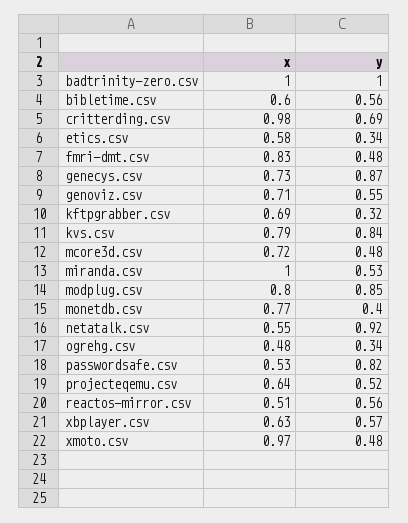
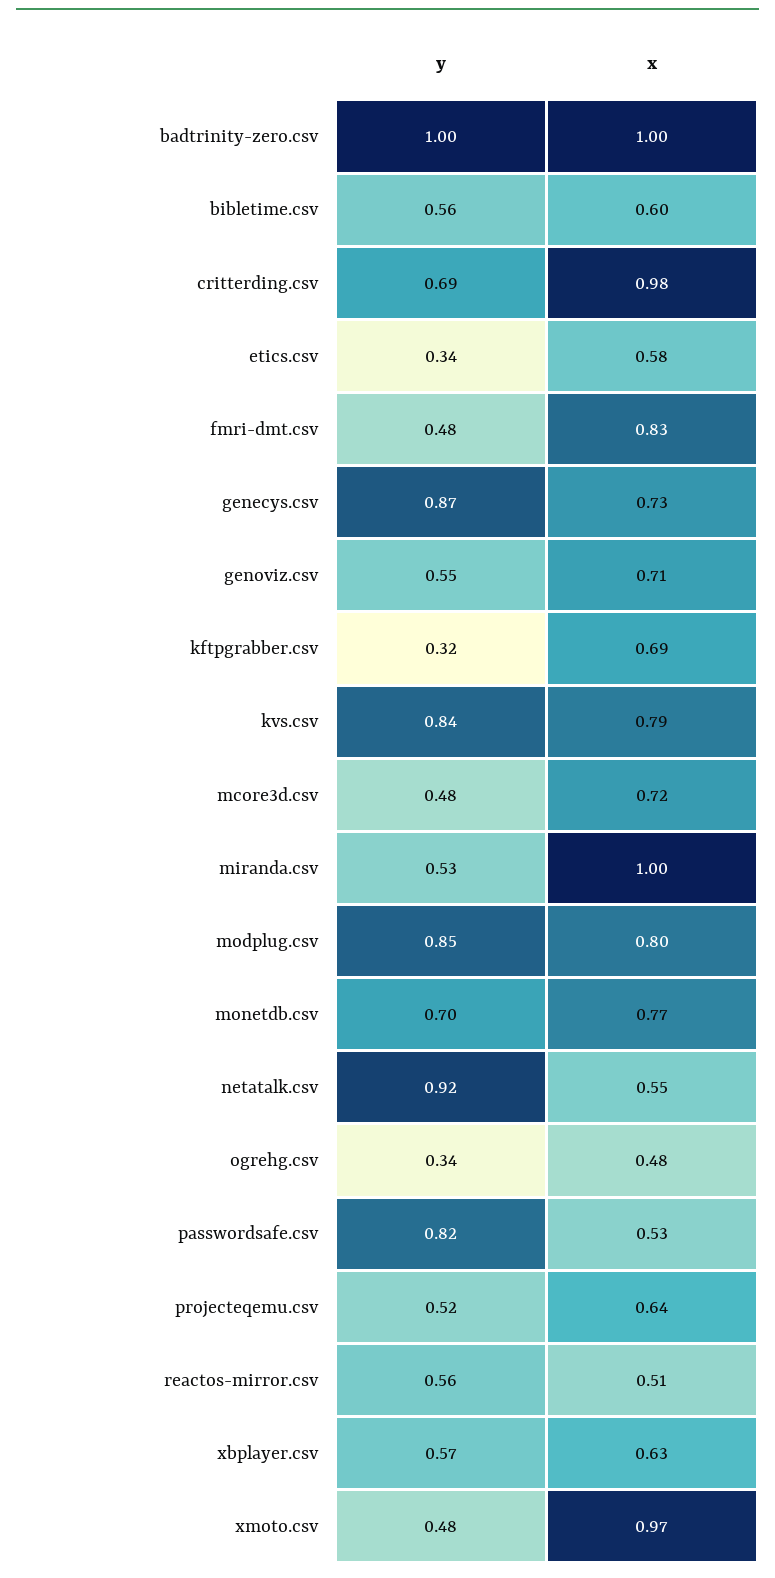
y, monetdb.csv: 0.4 -> 0.7

